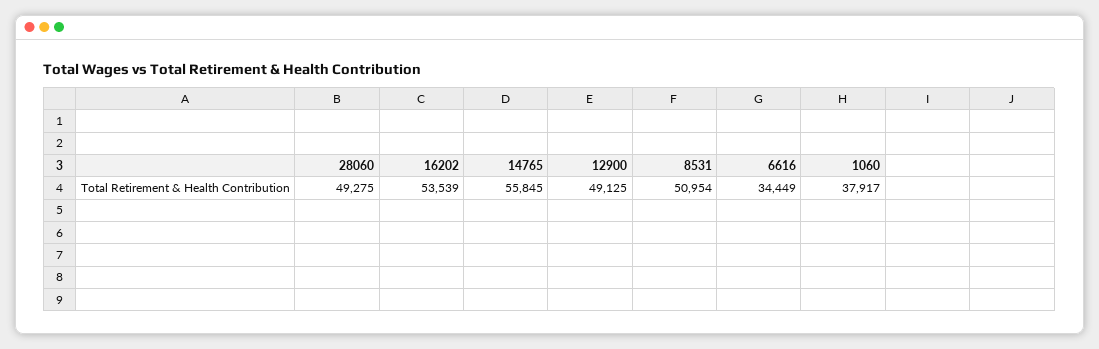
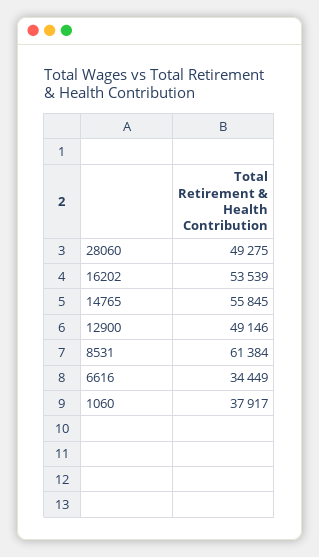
12900: 49125 -> 49146
8531: 50954 -> 61384

